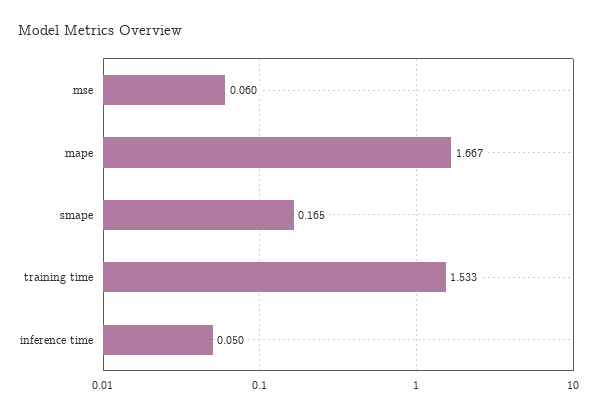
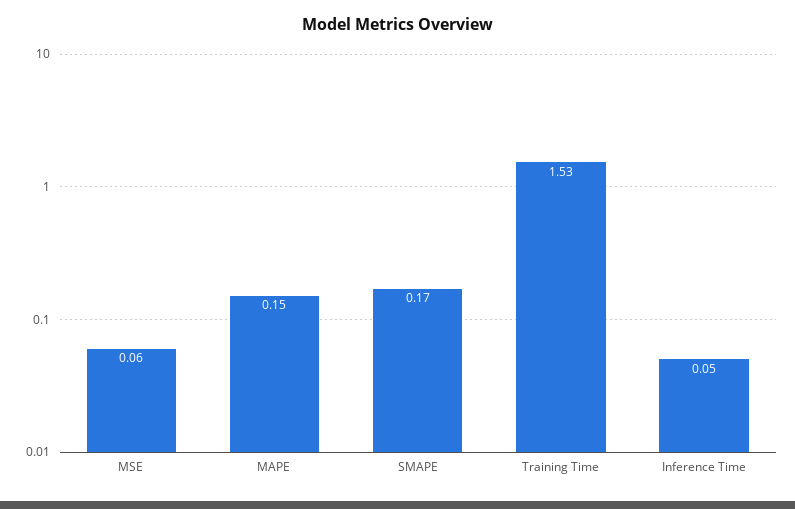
mape: 1.667 -> 0.15

